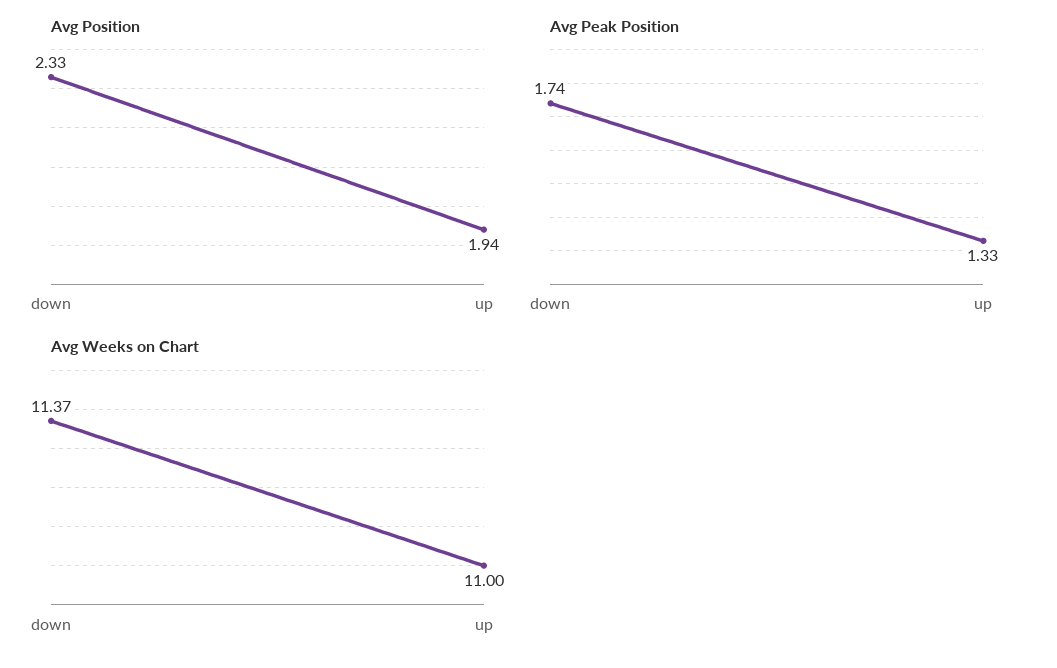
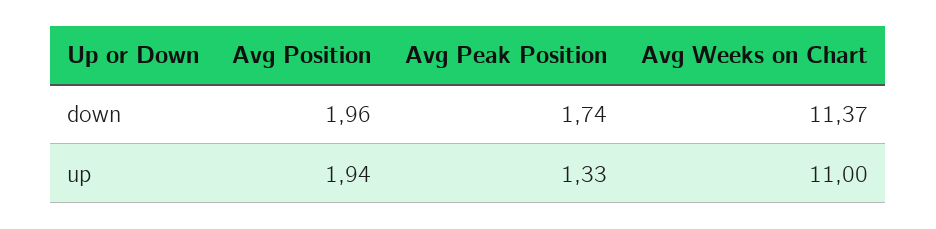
Avg Position, down: 2.33 -> 1.96

